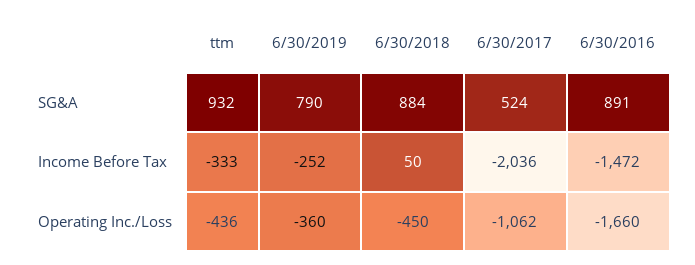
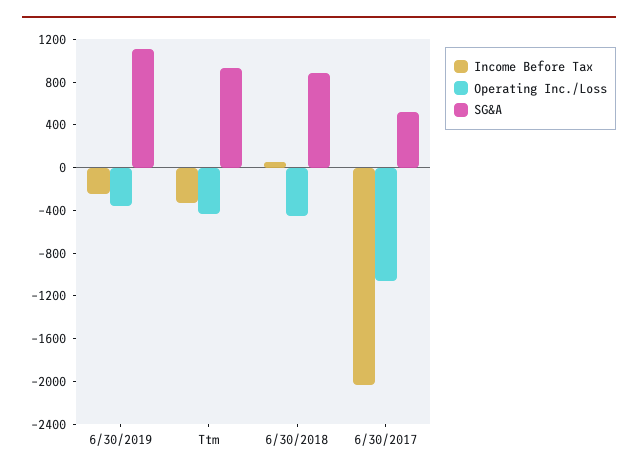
SG&A, 6/30/2019: 790 -> 1100
SG&A, 6/30/2016: 891 -> none
Income Before Tax, 6/30/2016: -1472 -> none
Operating Inc./Loss, 6/30/2016: -1660 -> none

